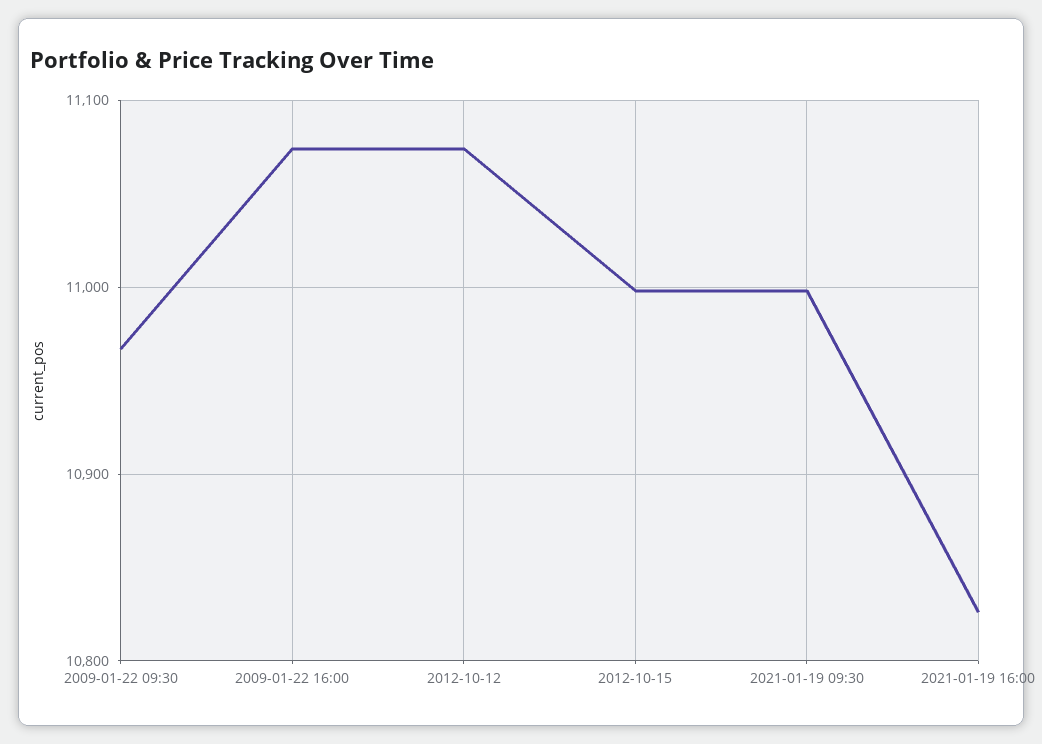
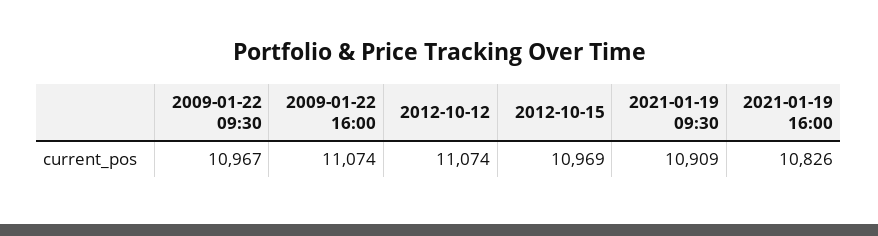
2012-10-15: 11000 -> 10969
2021-01-19 09:30: 11000 -> 10909

